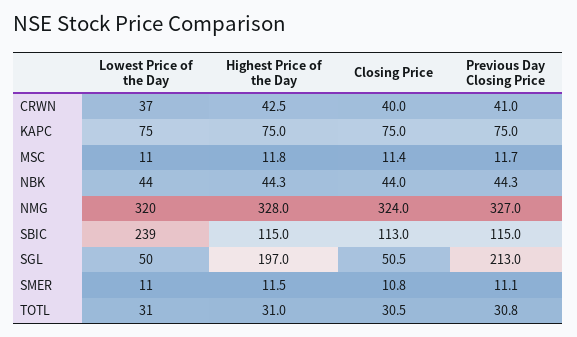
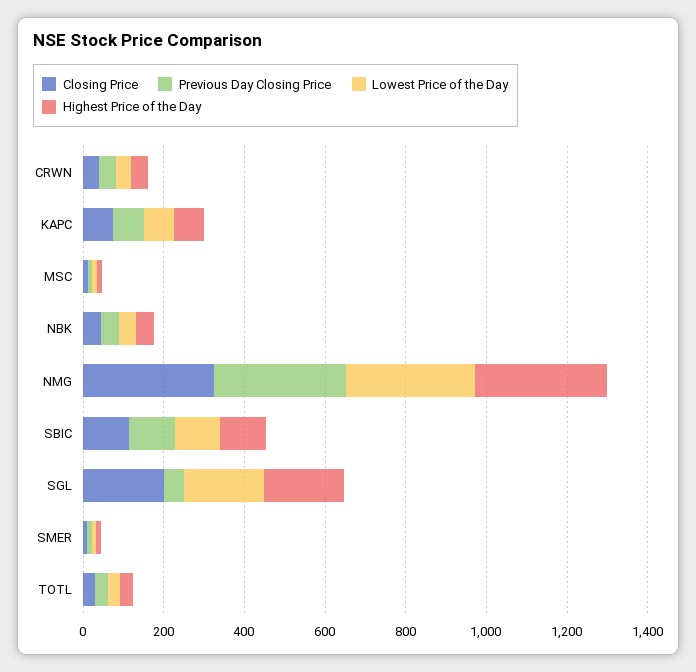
Lowest Price of the Day, SBIC: 239 -> 100
Lowest Price of the Day, SGL: 50 -> 200
Closing Price, SGL: 50.5 -> 200
Previous Day Closing Price, SGL: 213 -> 50

